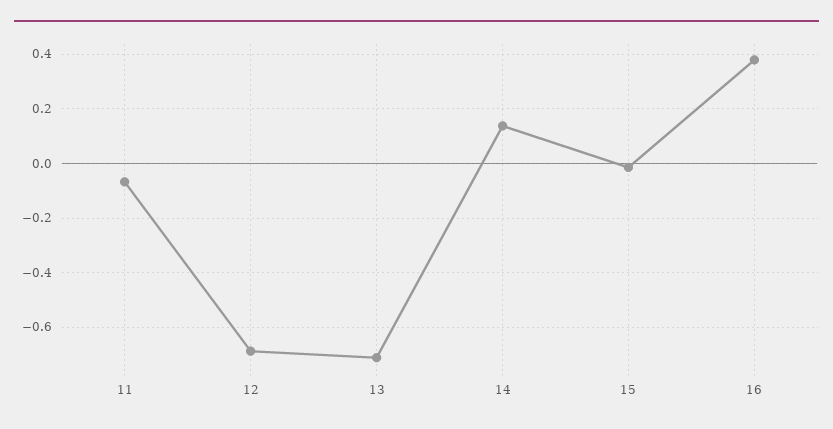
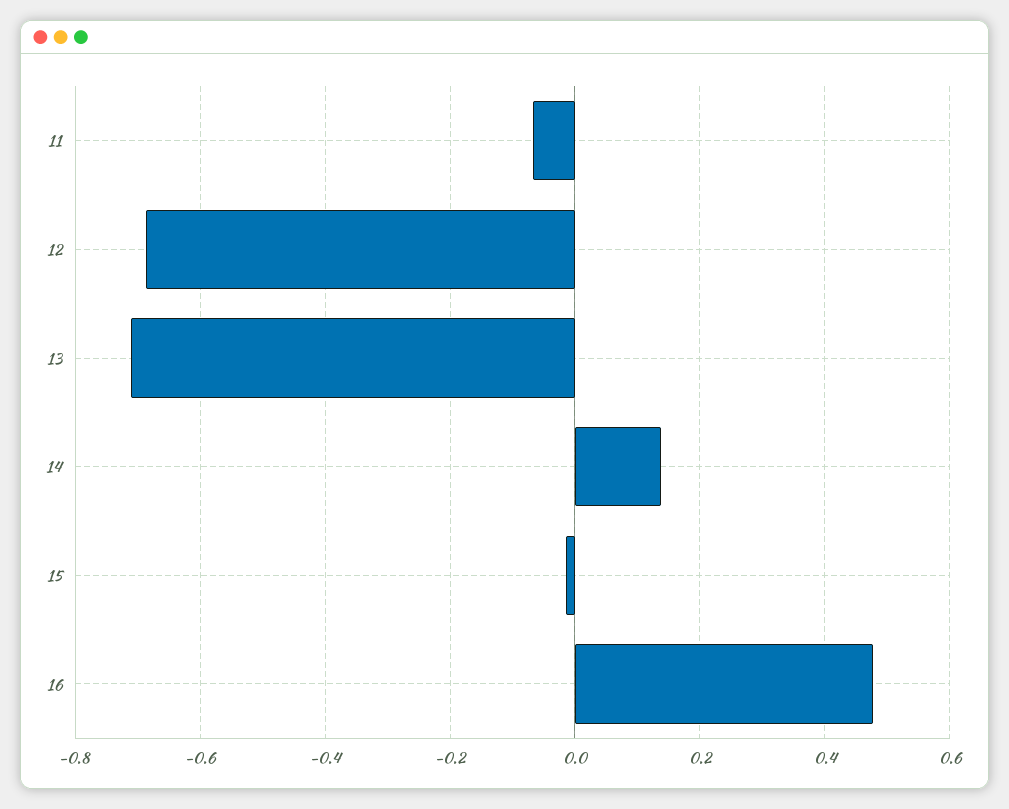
16: 0.375 -> 0.48

